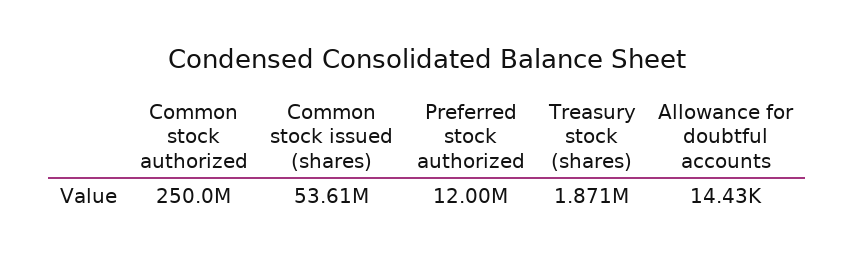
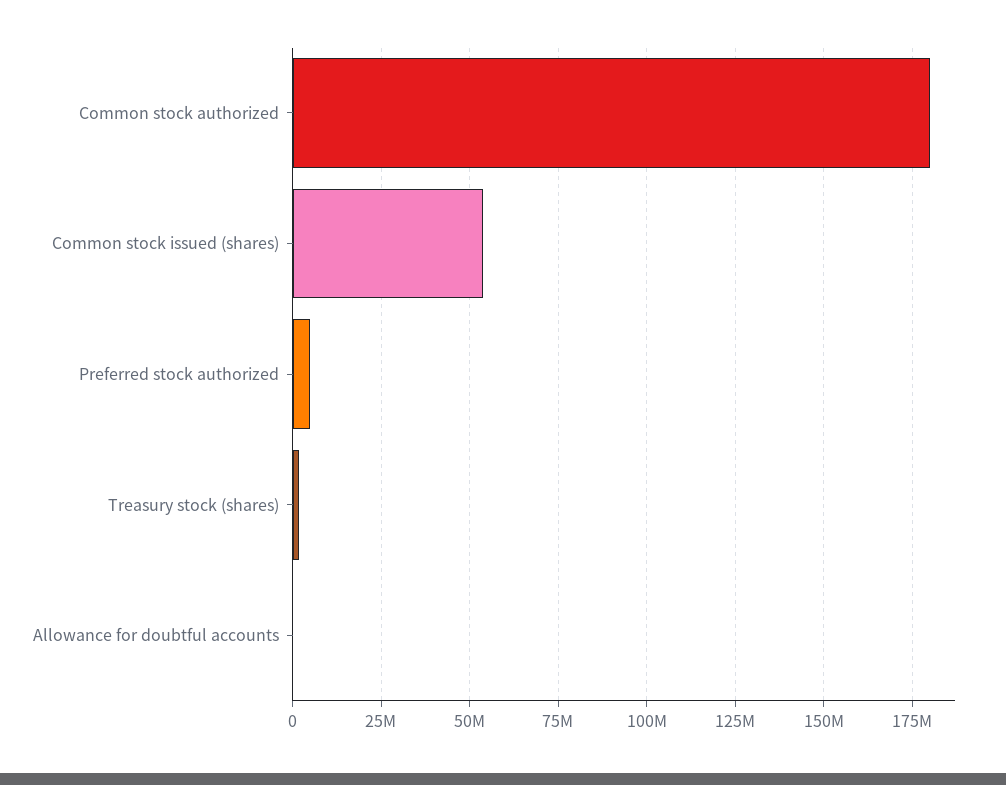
Common stock authorized: 250000000 -> 180000000
Preferred stock authorized: 12000000 -> 5000000

